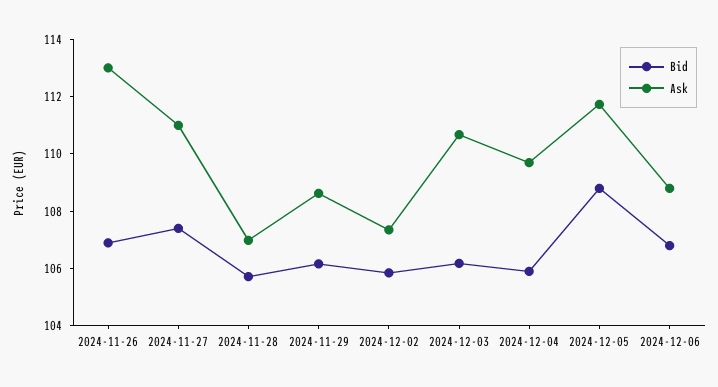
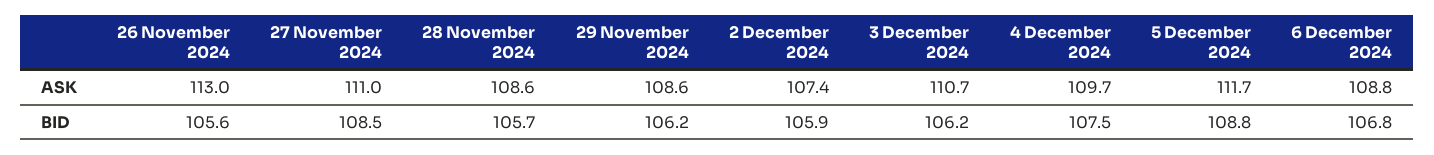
Bid, 2024-11-26: 107 -> 105.6
Bid, 2024-11-27: 107.5 -> 108.5
Ask, 2024-11-28: 107 -> 108.6
Bid, 2024-12-04: 106 -> 107.5

